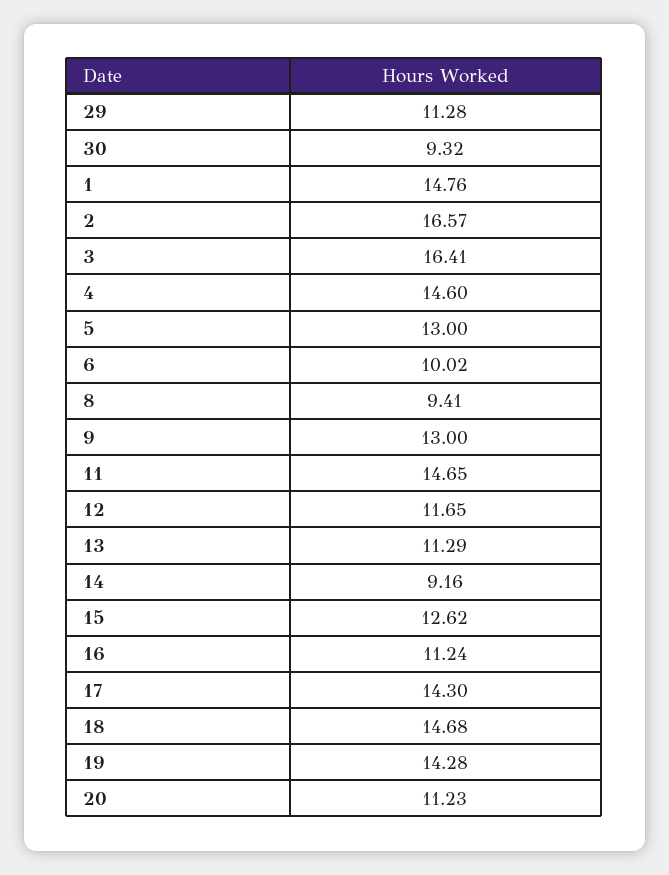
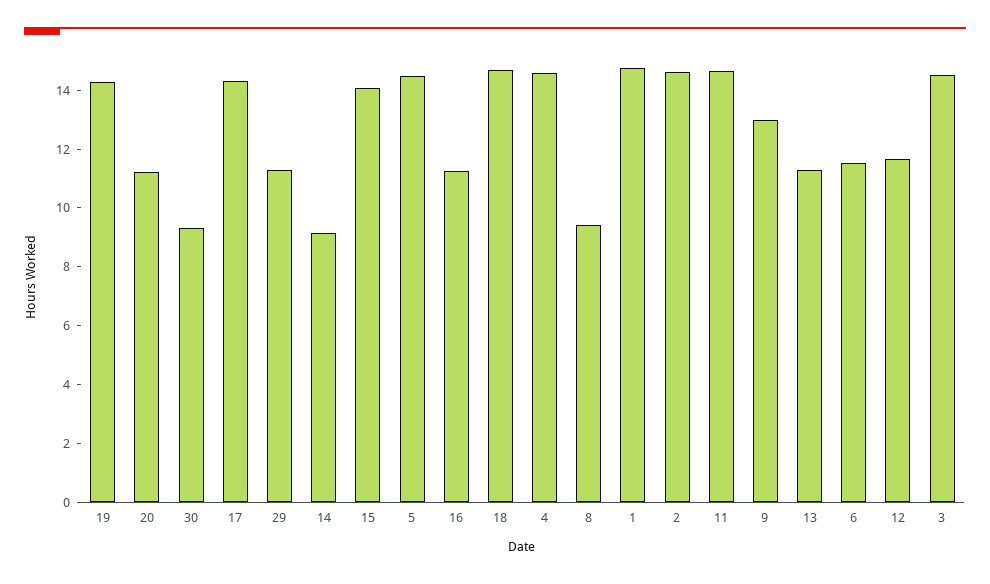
2: 16.57 -> 14.5
3: 16.41 -> 14.5
5: 13 -> 14.5
6: 10.02 -> 11.5
15: 12.62 -> 14

